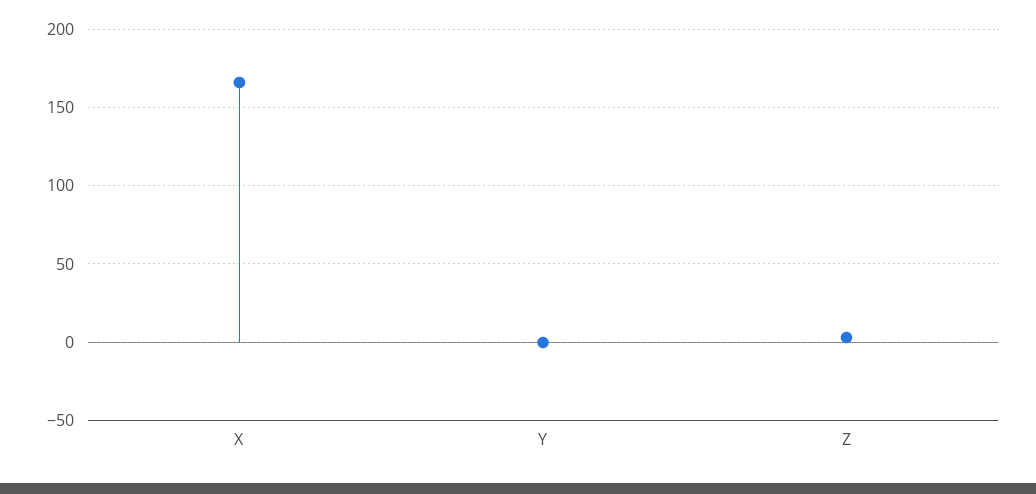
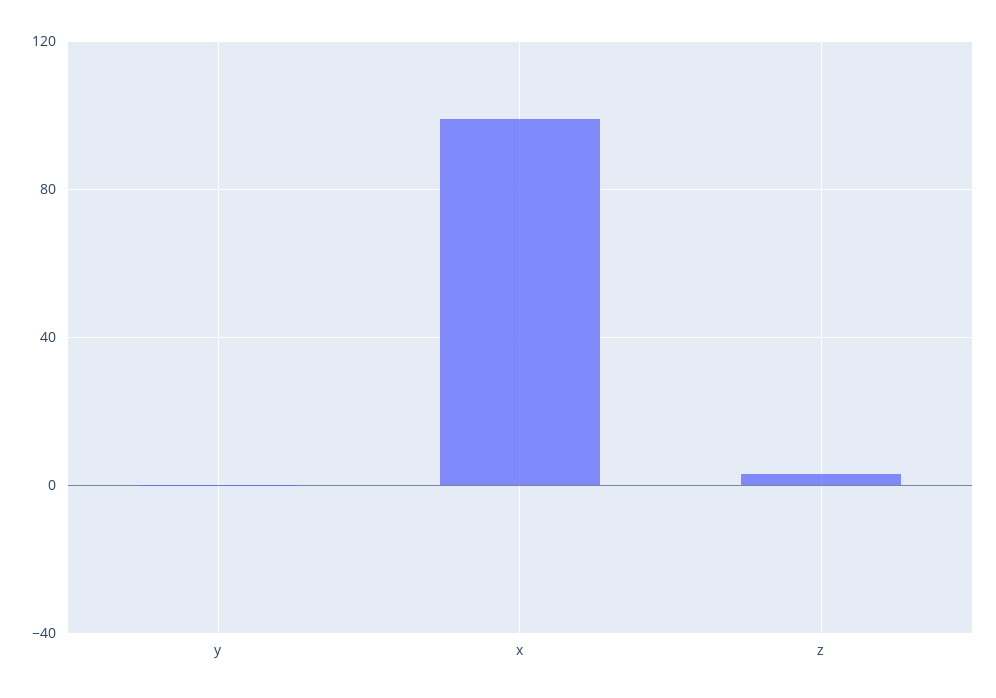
X: 165 -> 100

